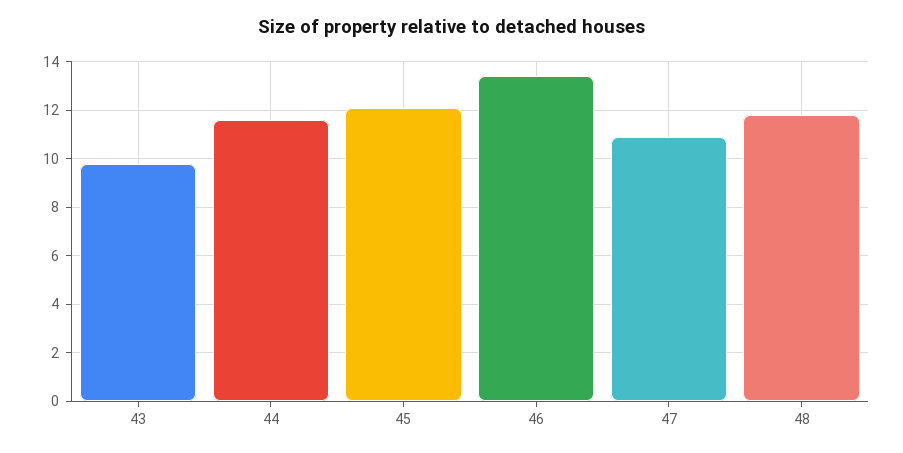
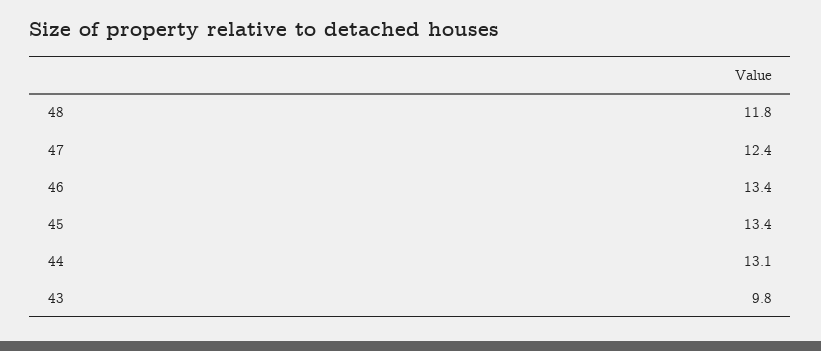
44: 11.5 -> 13.1
45: 12 -> 13.4
47: 11 -> 12.4

